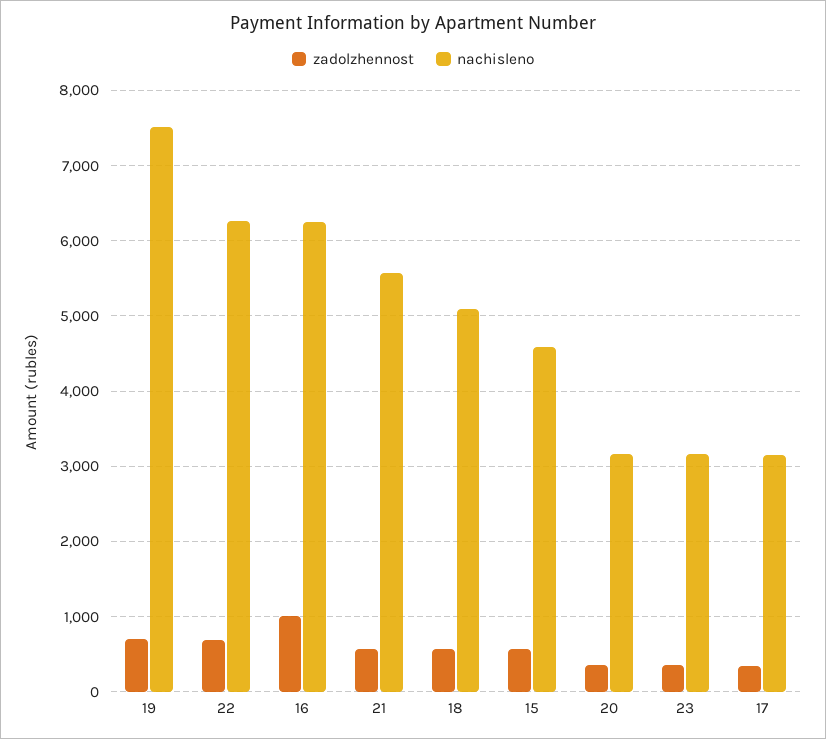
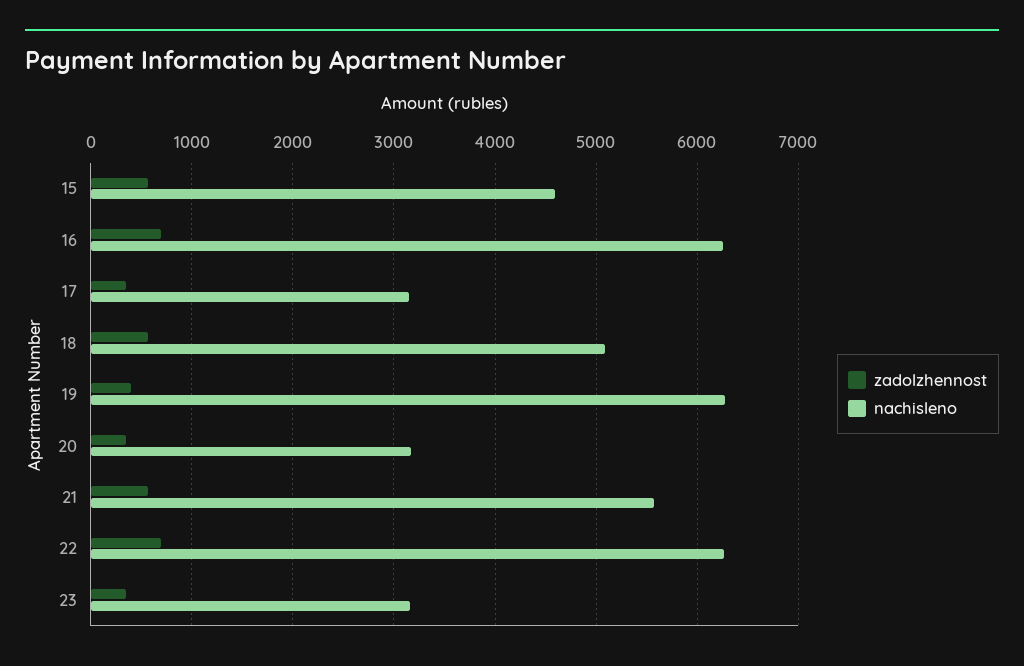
zadolzhennost, 19: 700 -> 400
nachisleno, 19: 7500 -> 6300
zadolzhennost, 16: 1000 -> 700

